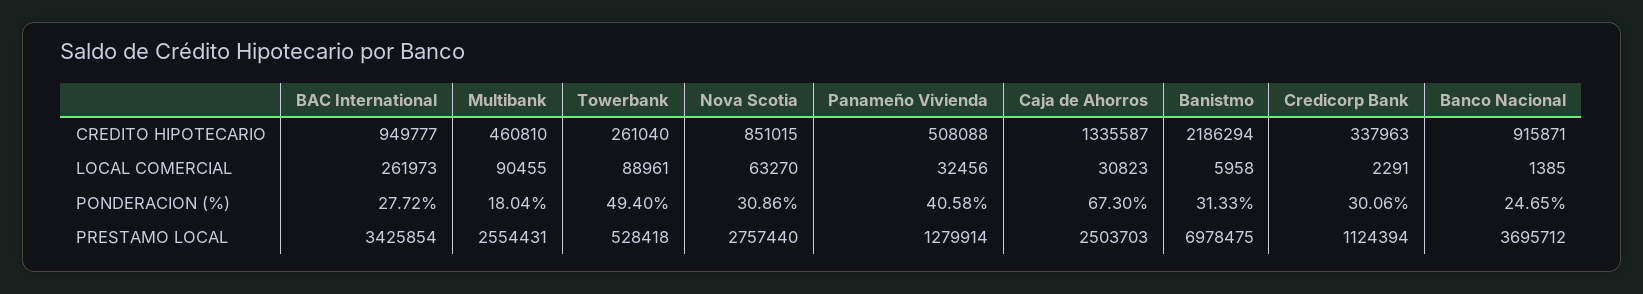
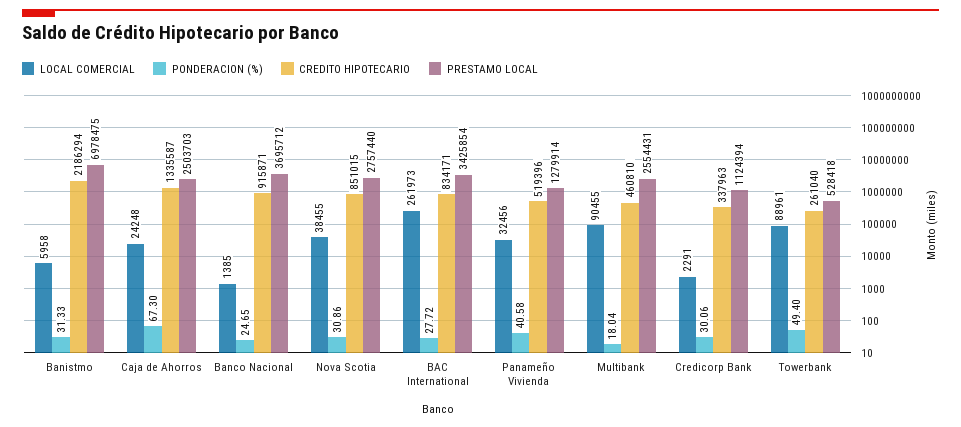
CREDITO HIPOTECARIO, BAC International: 949777 -> 834171
CREDITO HIPOTECARIO, Panameño Vivienda: 508088 -> 519396
LOCAL COMERCIAL, Nova Scotia: 63270 -> 38455
LOCAL COMERCIAL, Caja de Ahorros: 30823 -> 24248

